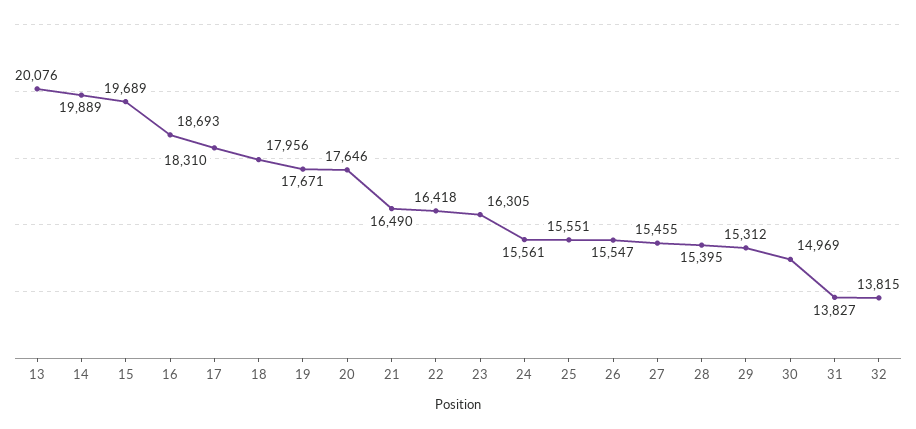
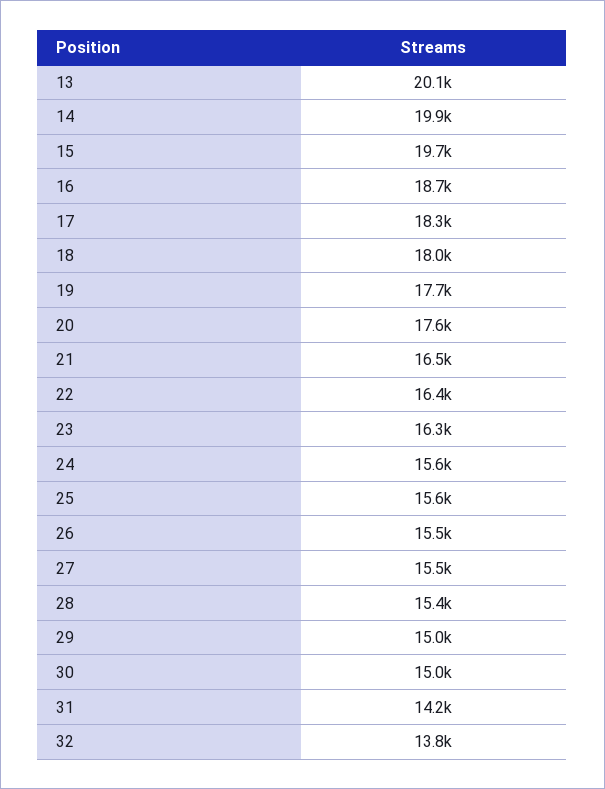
29: 15312 -> 15000
31: 13827 -> 14200

